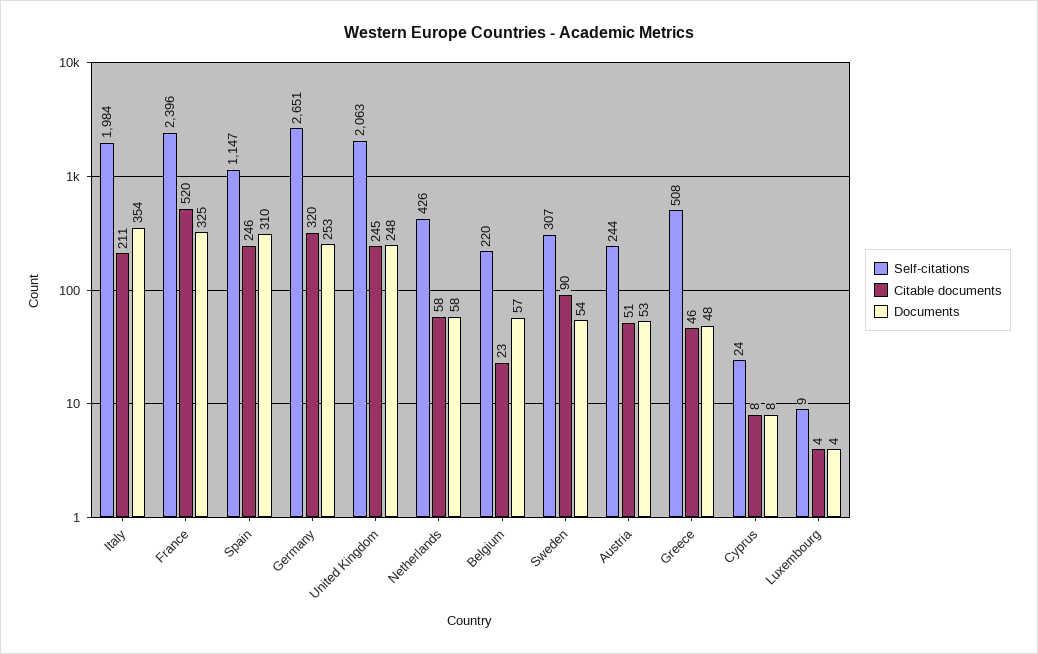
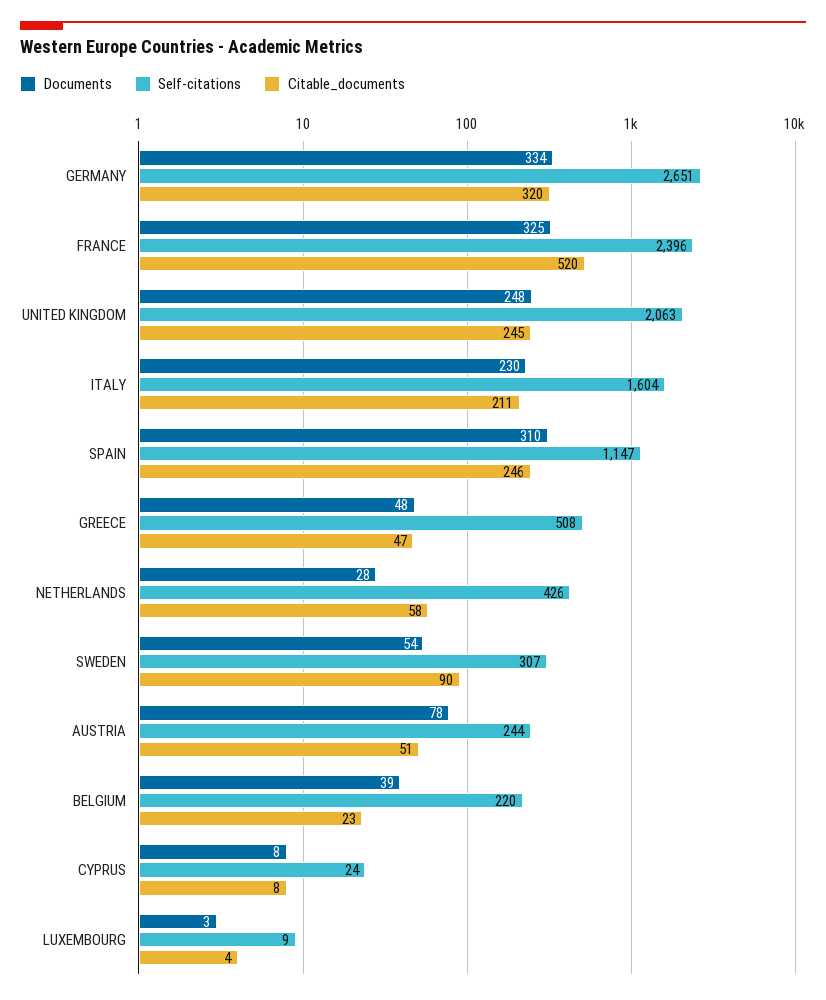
Self-citations, Italy: 1984 -> 1604
Documents, Italy: 354 -> 230
Documents, Germany: 253 -> 334
Documents, Netherlands: 58 -> 28
Documents, Belgium: 57 -> 39
Documents, Austria: 53 -> 78
Citable documents, Greece: 46 -> 47
Documents, Luxembourg: 4 -> 3

